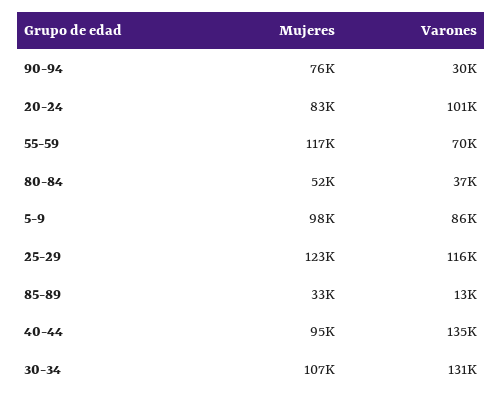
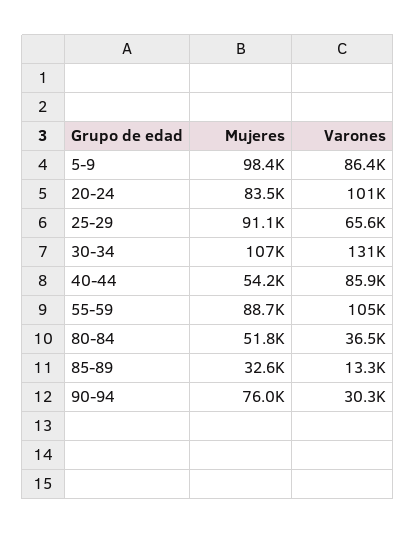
Mujeres, 55-59: 117000 -> 88700
Varones, 55-59: 70000 -> 105000
Mujeres, 25-29: 123000 -> 91100
Varones, 25-29: 116000 -> 65600
Mujeres, 40-44: 95000 -> 54200
Varones, 40-44: 135000 -> 85900

